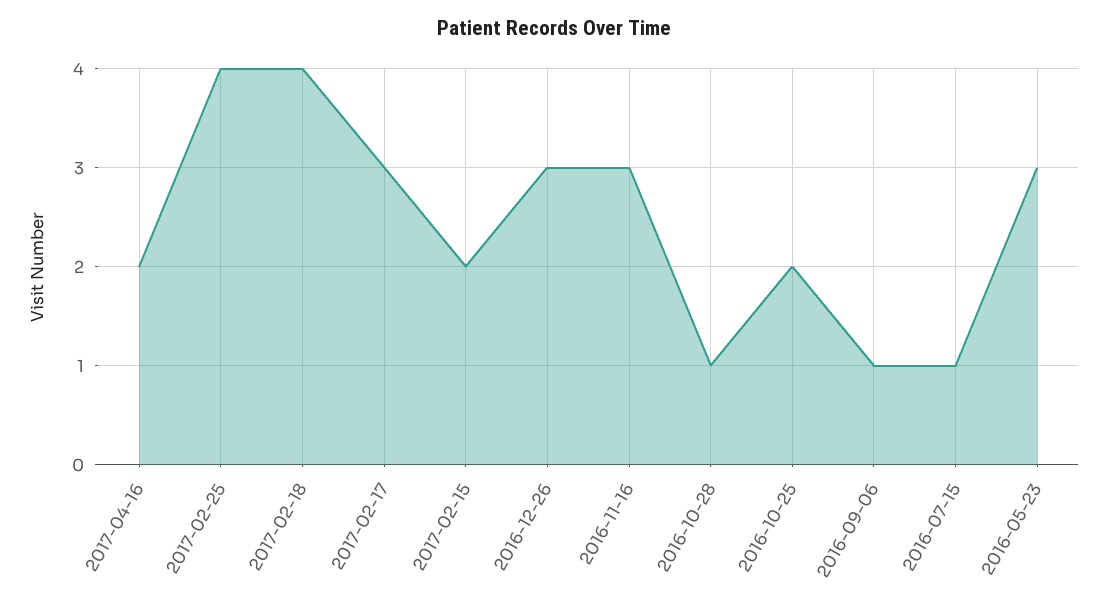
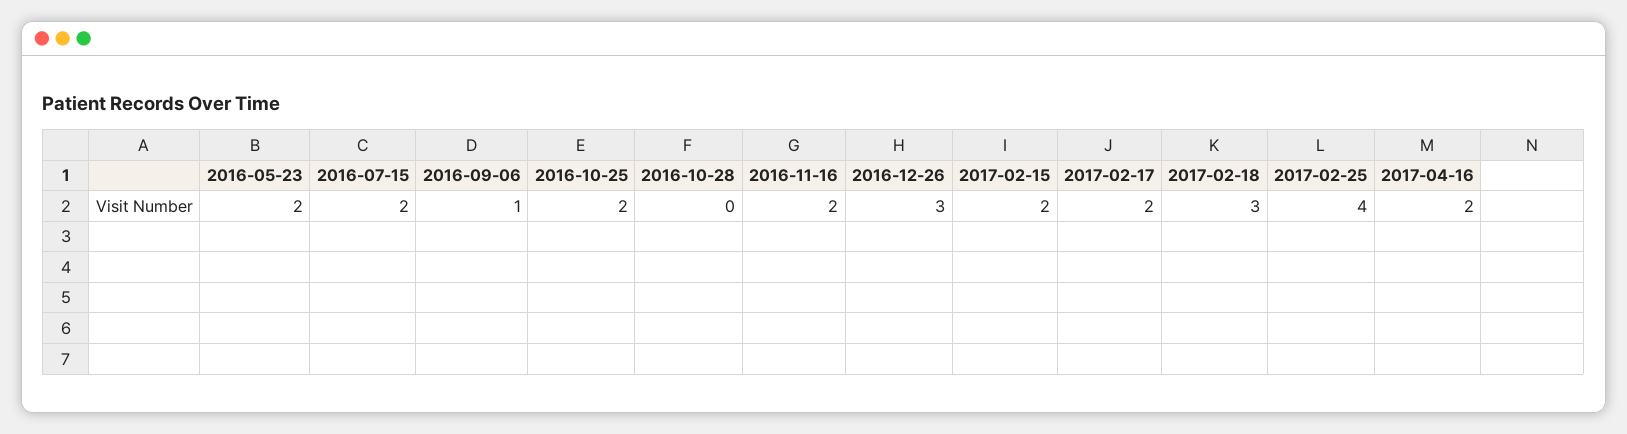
2017-02-18: 4 -> 3
2017-02-17: 3 -> 2
2016-11-16: 3 -> 2
2016-10-28: 1 -> 0
2016-07-15: 1 -> 2
2016-05-23: 3 -> 2

